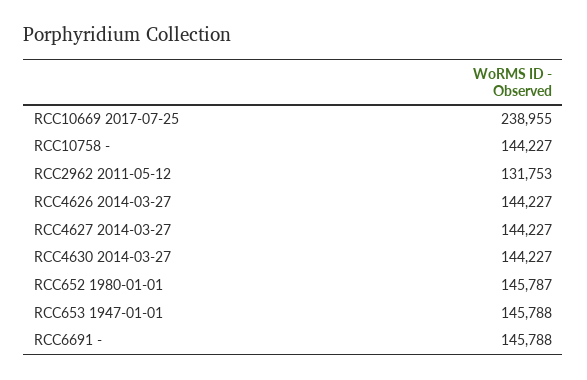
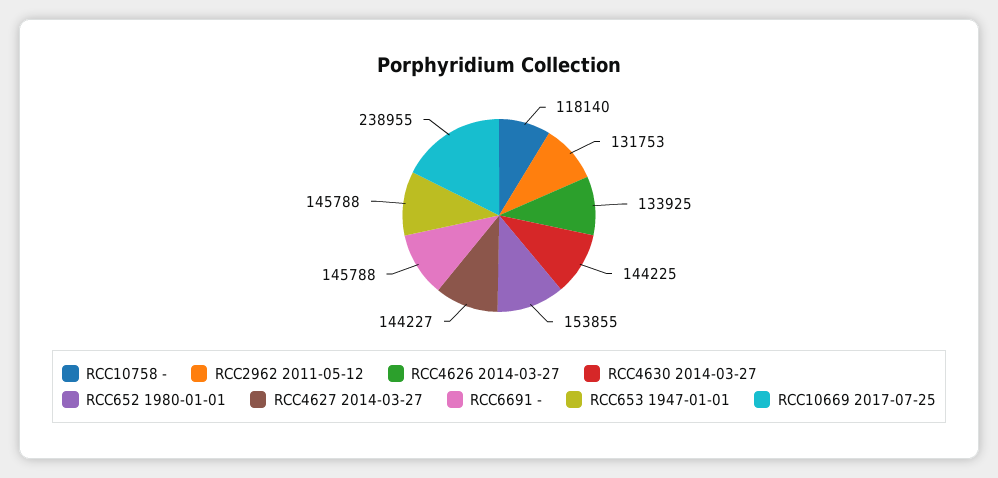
RCC10758 -: 144227 -> 118140
RCC4626 2014-03-27: 144227 -> 133925
RCC4630 2014-03-27: 144227 -> 144225
RCC652 1980-01-01: 145787 -> 153855

